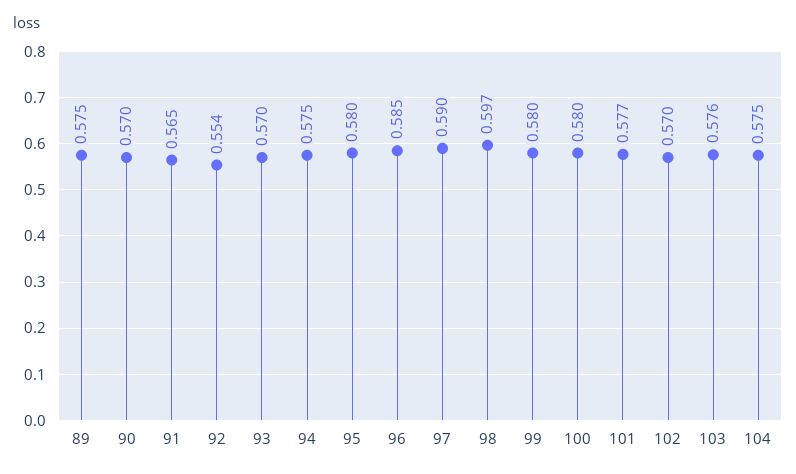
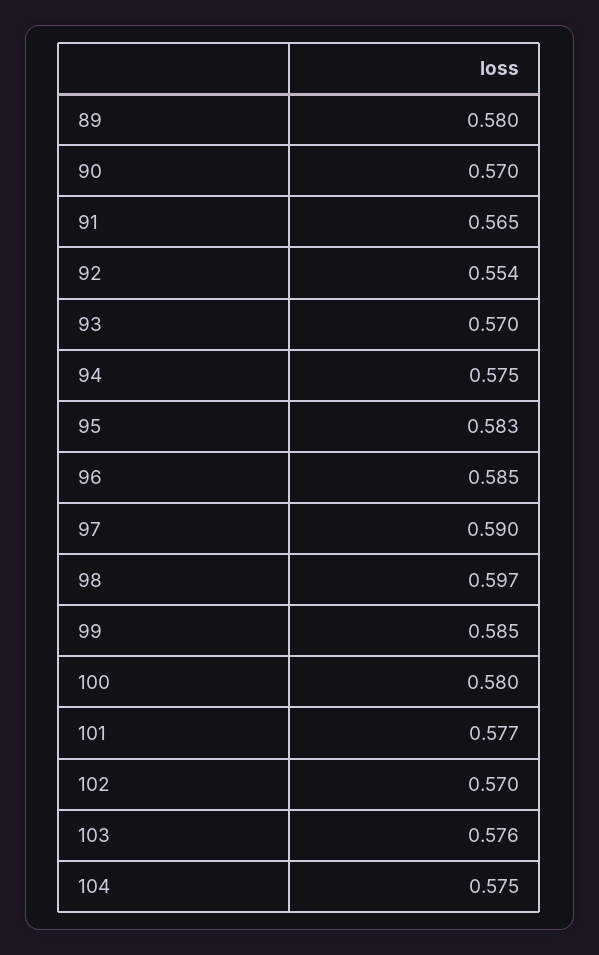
89: 0.575 -> 0.58
95: 0.58 -> 0.583
99: 0.58 -> 0.585

